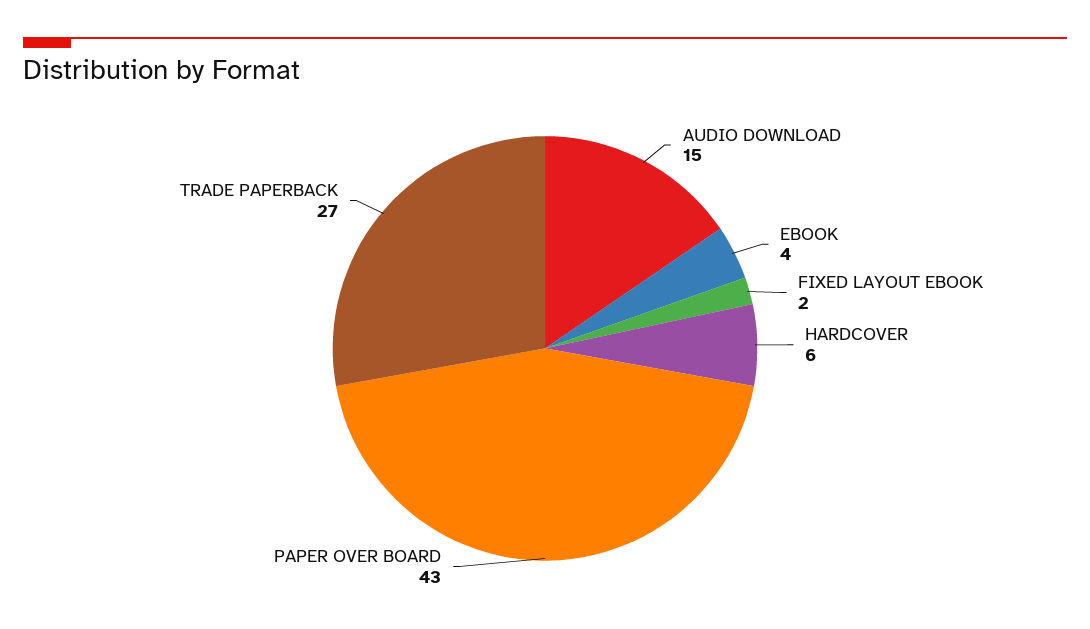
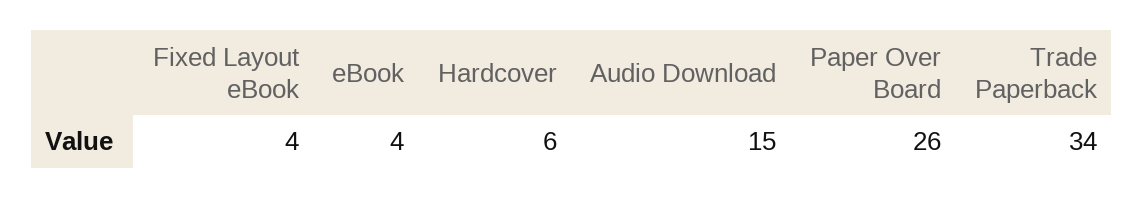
FIXED LAYOUT EBOOK: 2 -> 4
PAPER OVER BOARD: 43 -> 26
TRADE PAPERBACK: 27 -> 34

